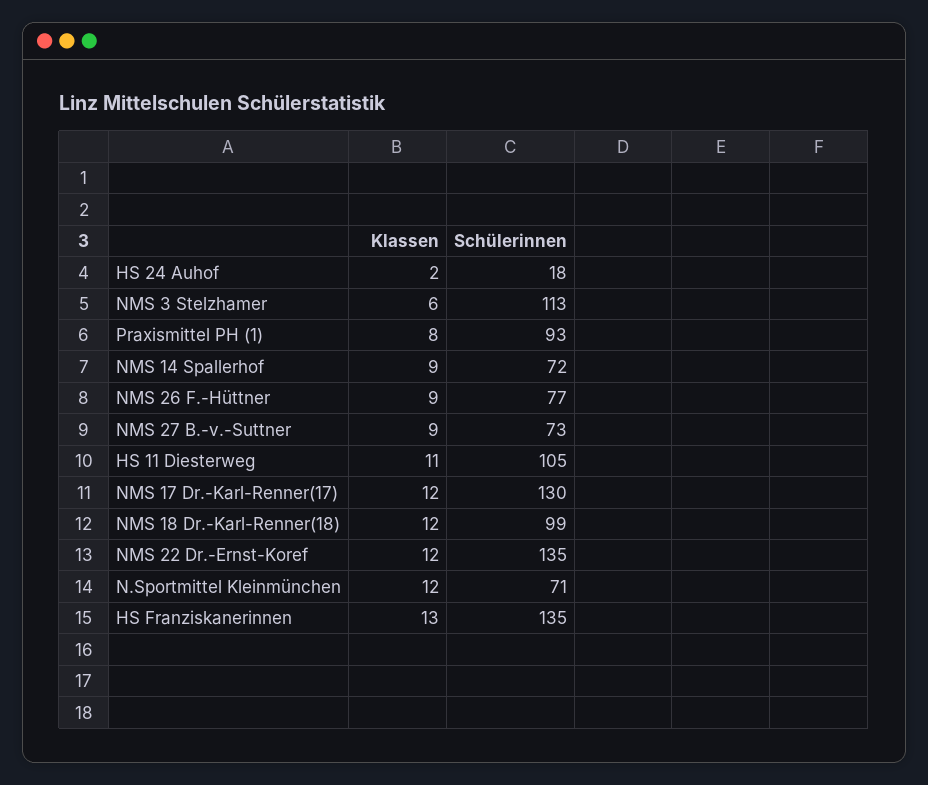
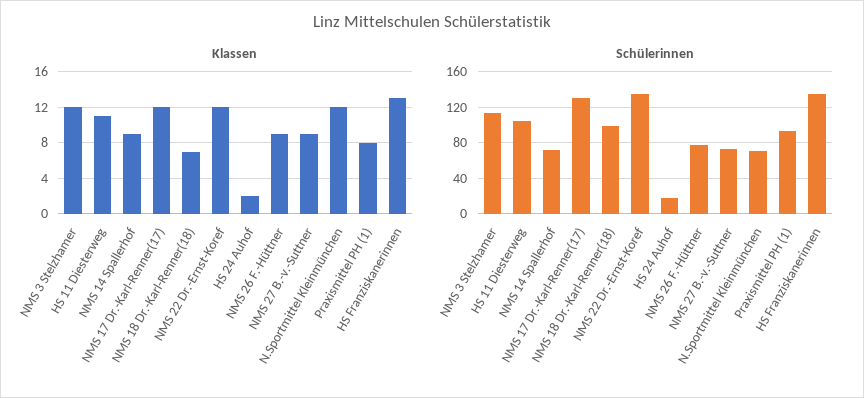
Klassen, NMS 3 Stelzhamer: 6 -> 12
Klassen, NMS 18 Dr.-Karl-Renner(18): 12 -> 7

